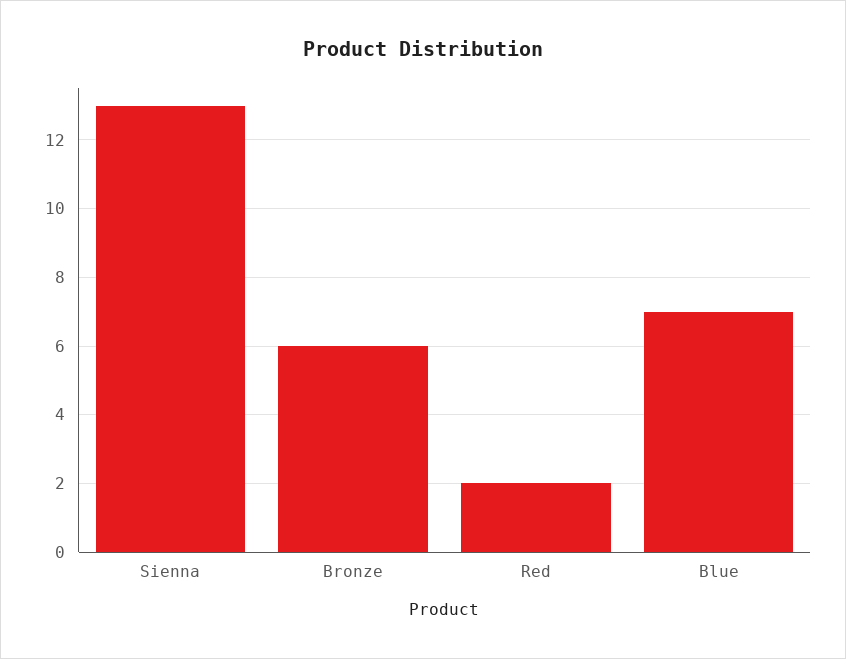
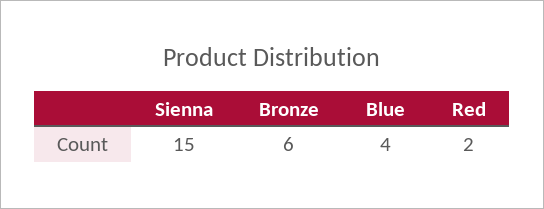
Sienna: 13 -> 15
Blue: 7 -> 4

